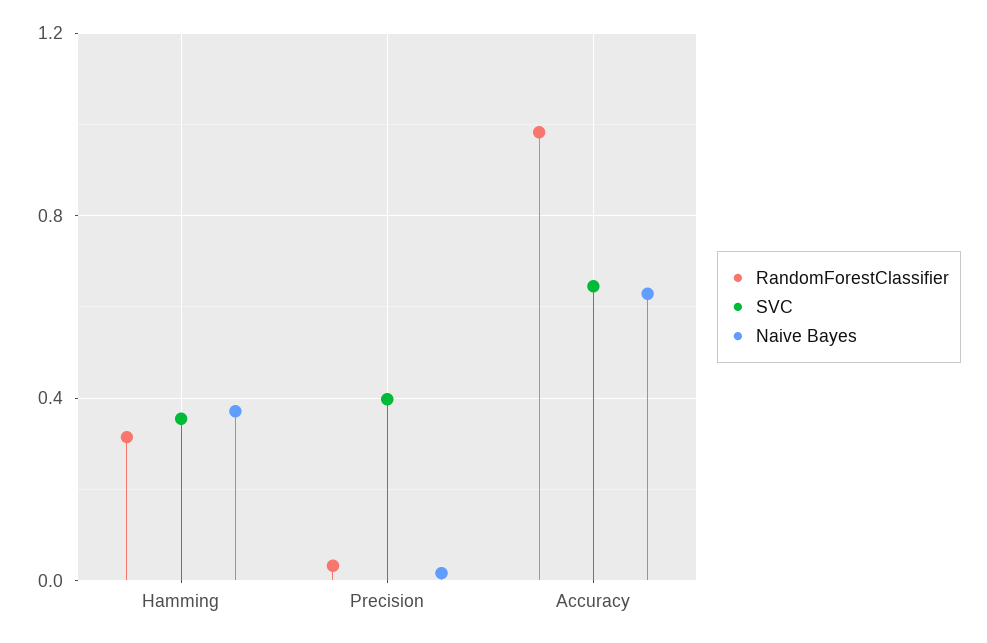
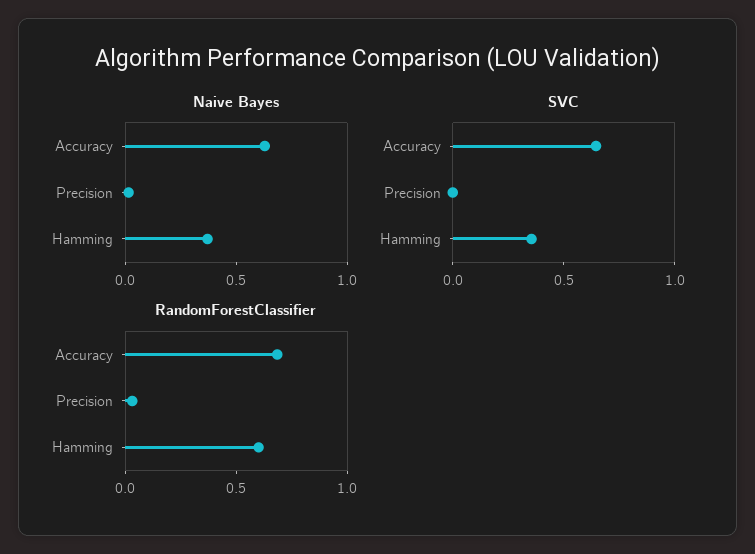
RandomForestClassifier, Hamming: 0.3 -> 0.6
SVC, Precision: 0.4 -> 0
RandomForestClassifier, Accuracy: 1 -> 0.7

